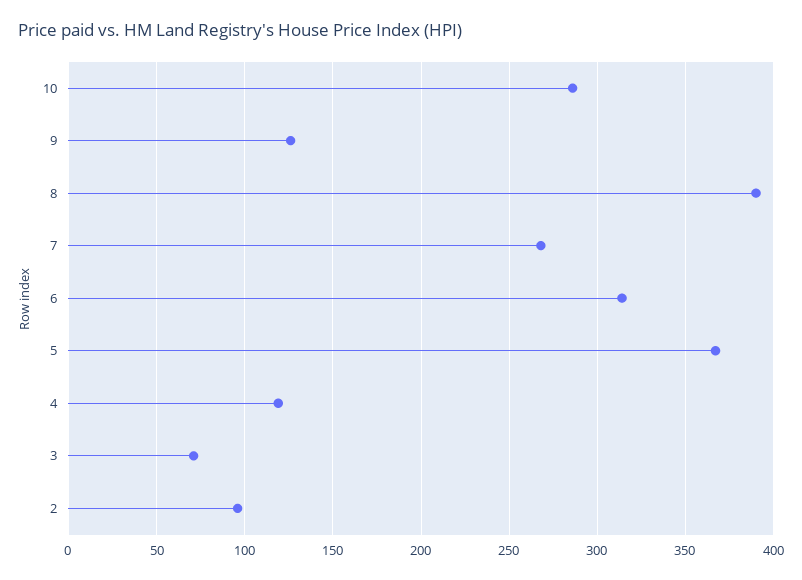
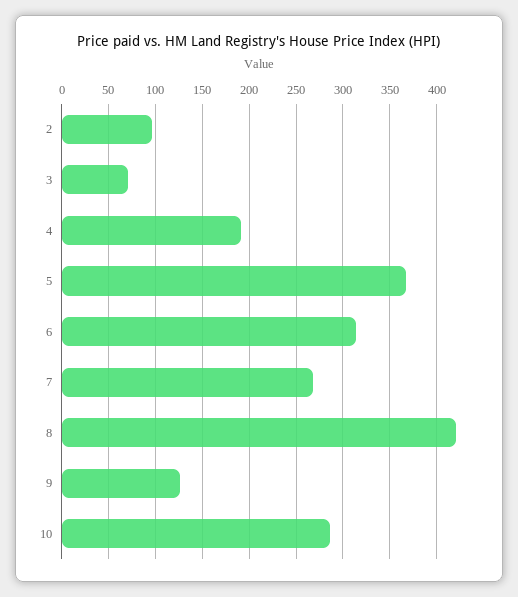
8: 390 -> 420
4: 120 -> 190

